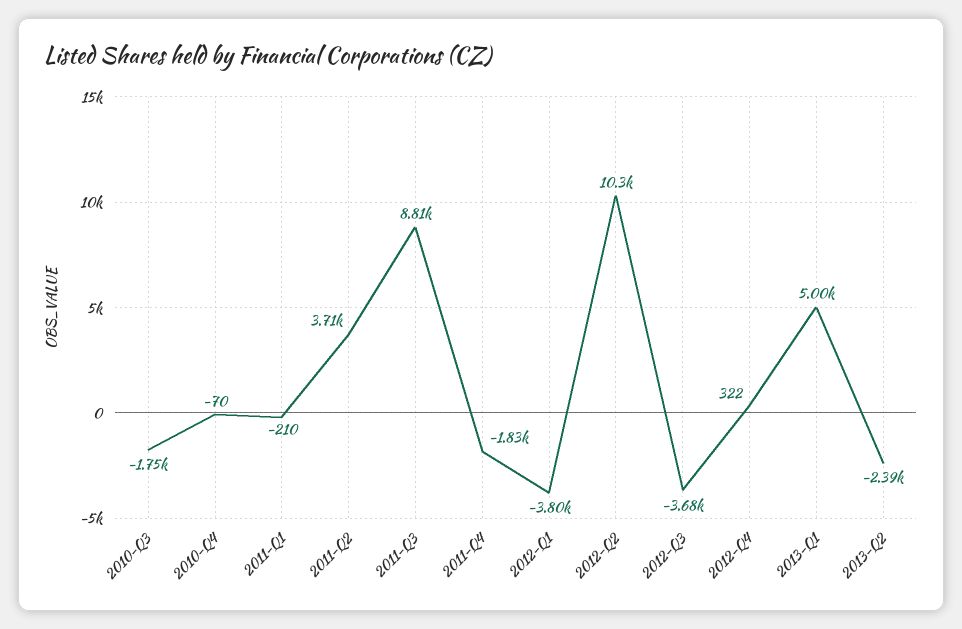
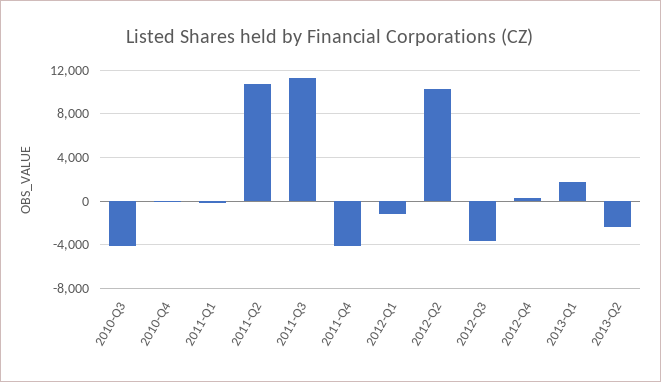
2010-Q3: -1750 -> -4000
2011-Q2: 3710 -> 11000
2011-Q3: 8810 -> 11000
2011-Q4: -1830 -> -4000
2012-Q1: -3800 -> -1000
2013-Q1: 5000 -> 2000

